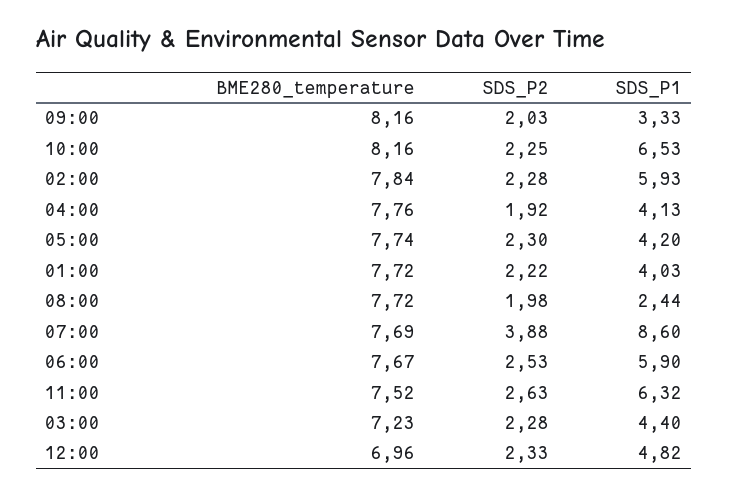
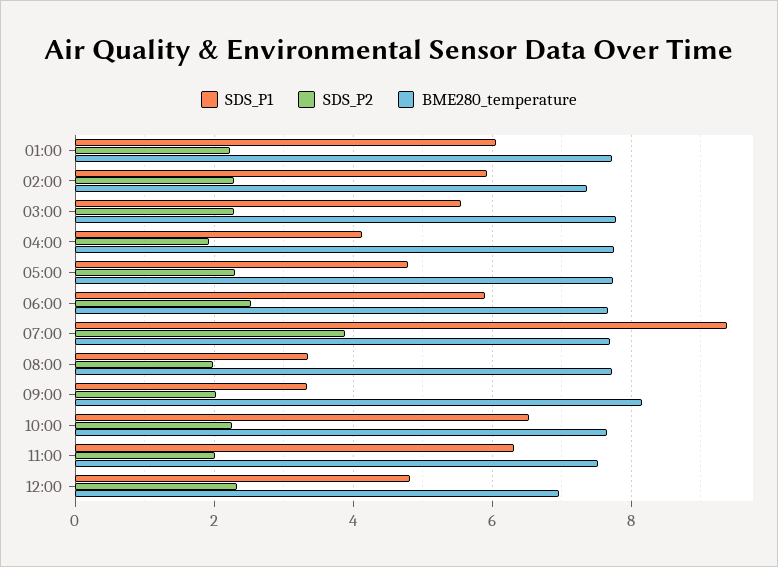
BME280_temperature, 10:00: 8.16 -> 7.6
BME280_temperature, 02:00: 7.84 -> 7.4
SDS_P1, 05:00: 4.2 -> 4.8
SDS_P1, 01:00: 4.03 -> 6
SDS_P1, 08:00: 2.44 -> 3.4
SDS_P1, 07:00: 8.6 -> 9.4
SDS_P2, 11:00: 2.63 -> 2
BME280_temperature, 03:00: 7.23 -> 7.8
SDS_P1, 03:00: 4.4 -> 5.6

